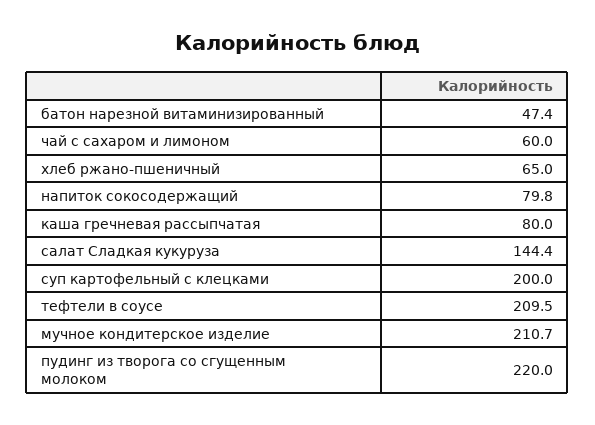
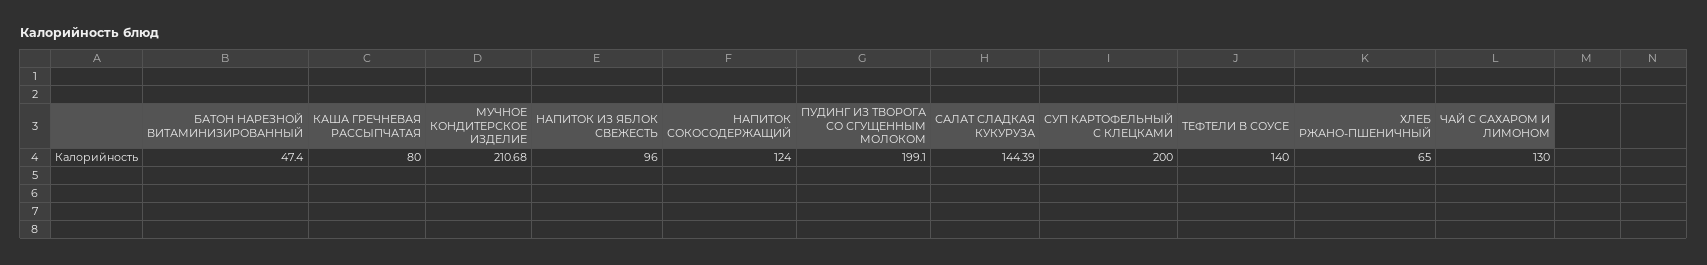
чай с сахаром и лимоном: 60 -> 130
напиток сокосодержащий: 79.8 -> 124
тефтели в соусе: 209.5 -> 140
пудинг из творога со сгущенным молоком: 220 -> 199.1
НАПИТОК ИЗ ЯБЛОК СВЕЖЕСТЬ: none -> 96

